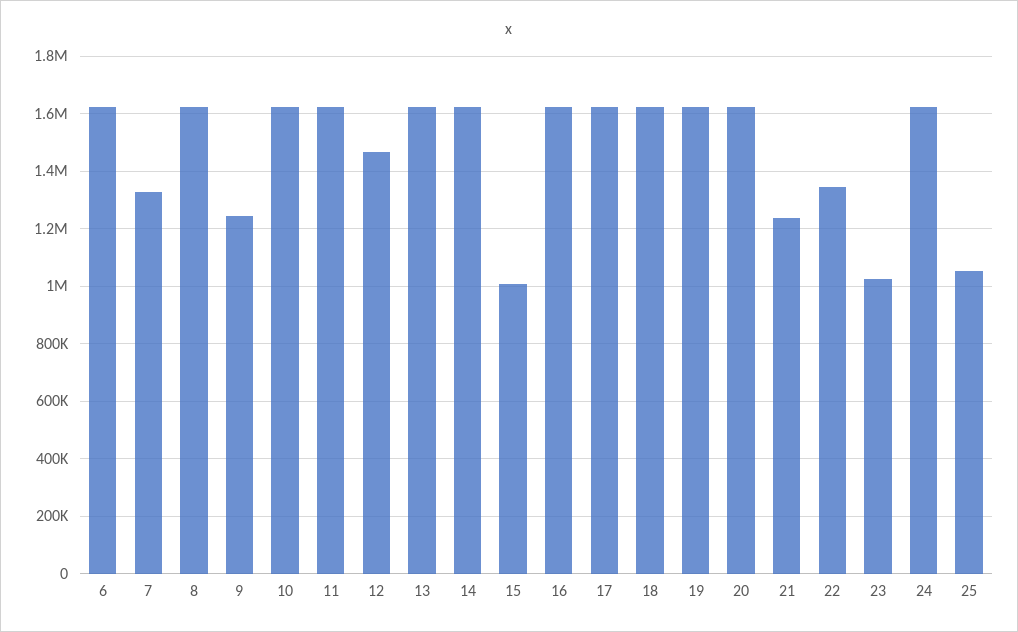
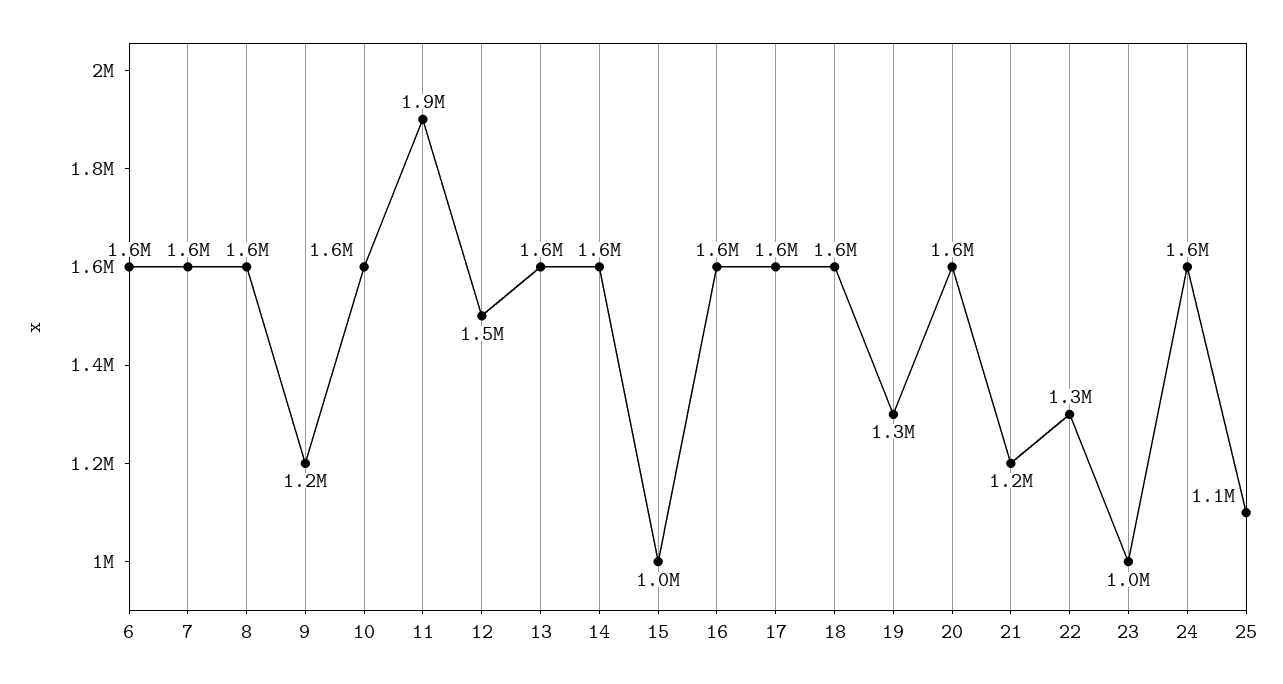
7: 1325000 -> 1600000
11: 1625000 -> 1900000
19: 1625000 -> 1300000

